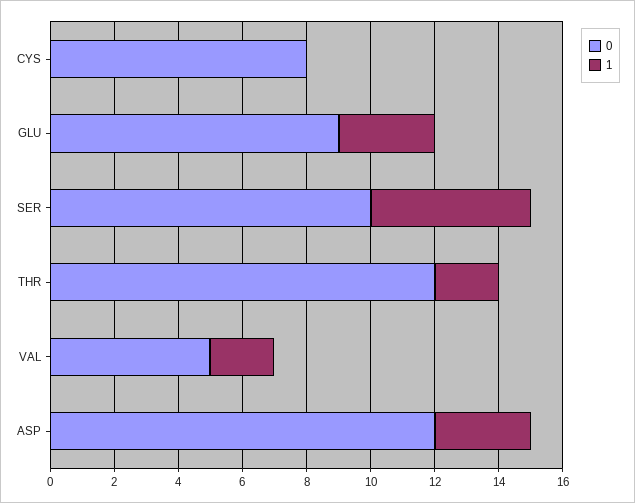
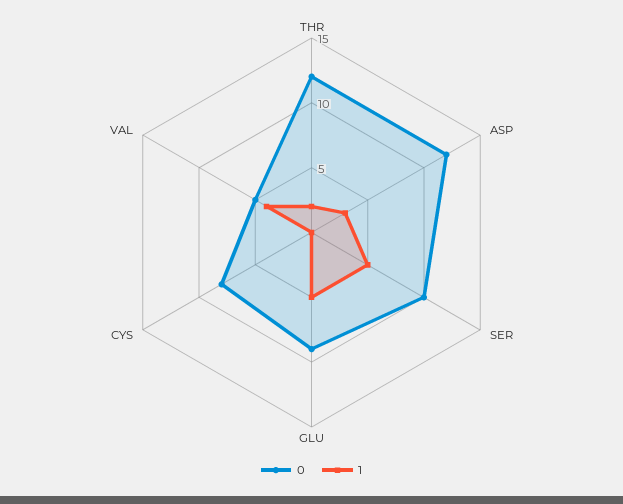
1, GLU: 3 -> 5
1, VAL: 2 -> 4

